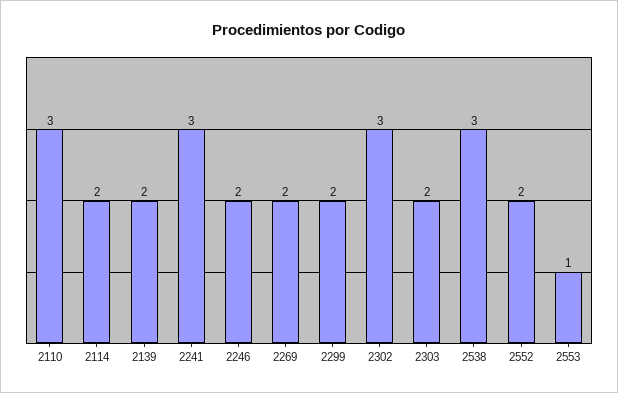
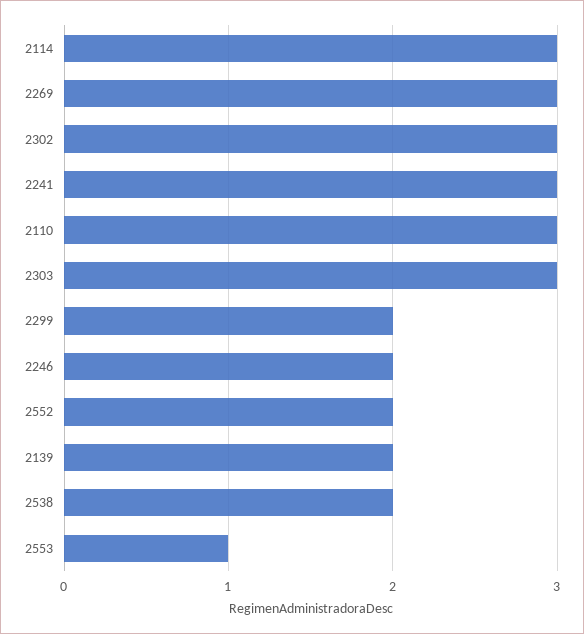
2114: 2 -> 3
2269: 2 -> 3
2303: 2 -> 3
2538: 3 -> 2

